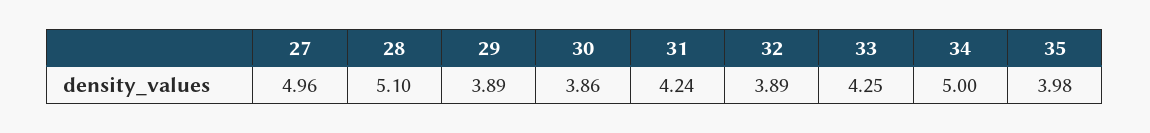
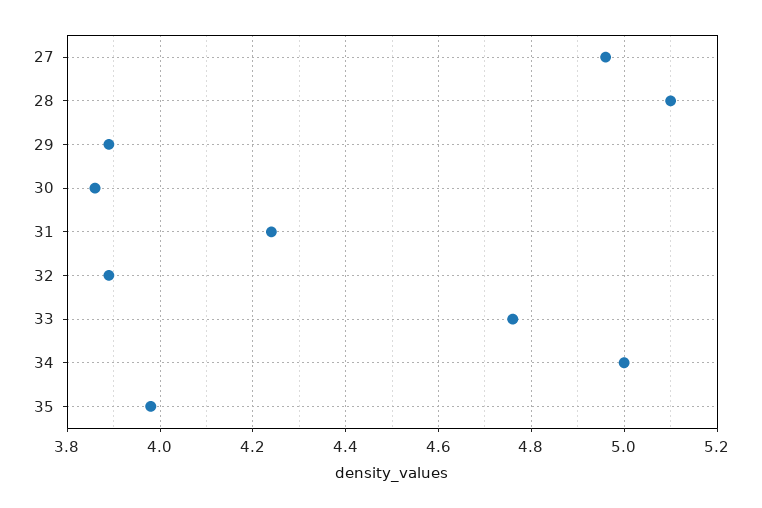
33: 4.25 -> 4.75

